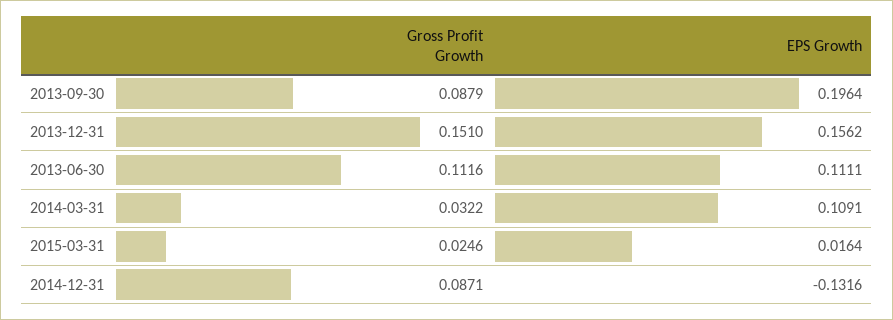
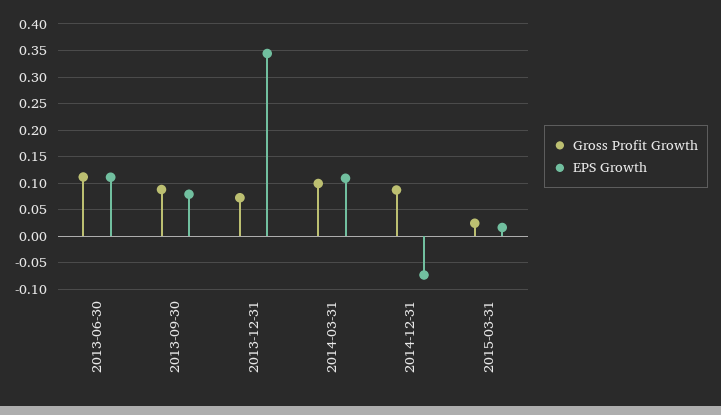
EPS Growth, 2013-09-30: 0.1964 -> 0.075
Gross Profit Growth, 2013-12-31: 0.151 -> 0.075
EPS Growth, 2013-12-31: 0.1562 -> 0.35
Gross Profit Growth, 2014-03-31: 0.0322 -> 0.1
EPS Growth, 2014-12-31: -0.1316 -> -0.075

